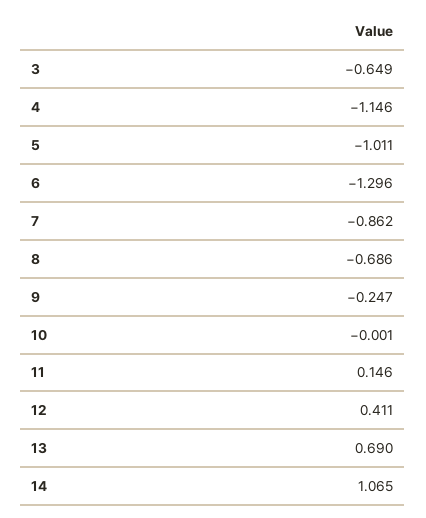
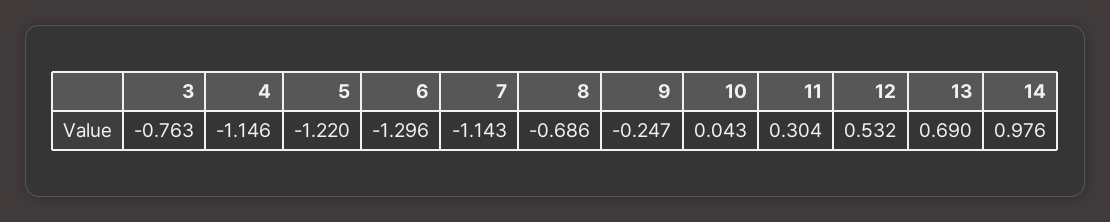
3: -0.649 -> -0.763
5: -1.011 -> -1.22
7: -0.862 -> -1.143
10: -0.001 -> 0.043
11: 0.146 -> 0.304
12: 0.411 -> 0.532
14: 1.065 -> 0.976

